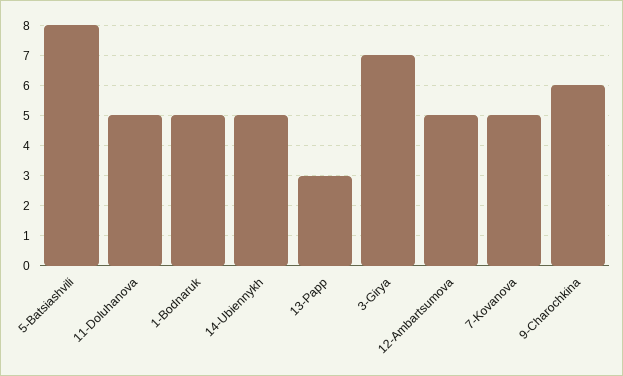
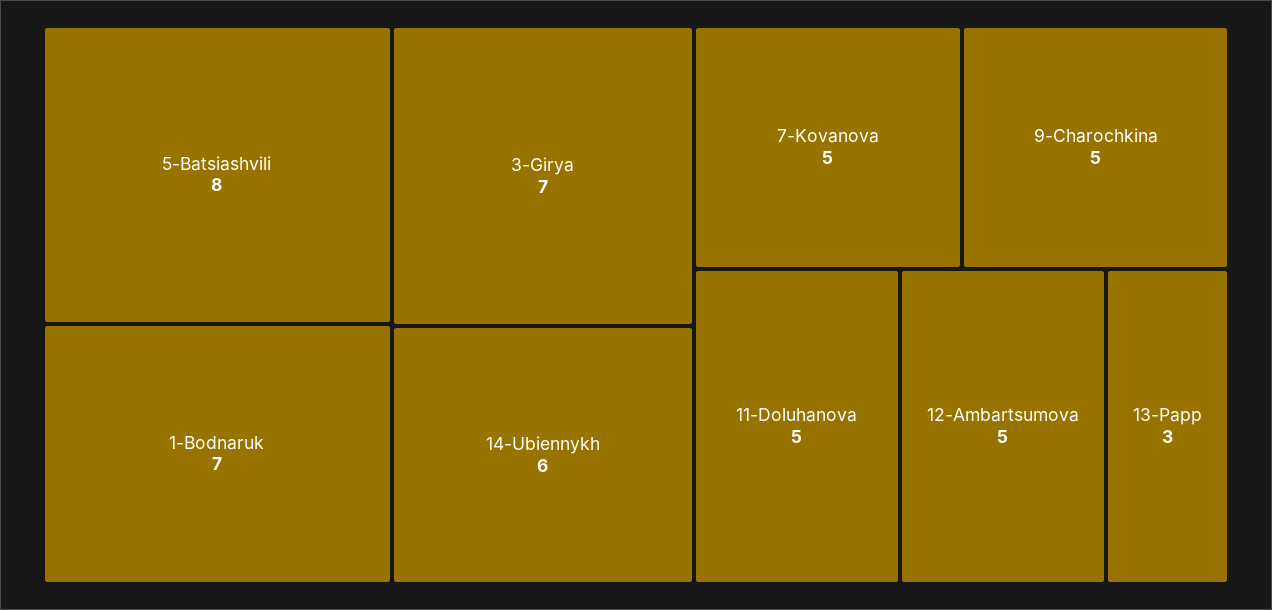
1-Bodnaruk: 5 -> 7
14-Ubiennykh: 5 -> 6
9-Charochkina: 6 -> 5

